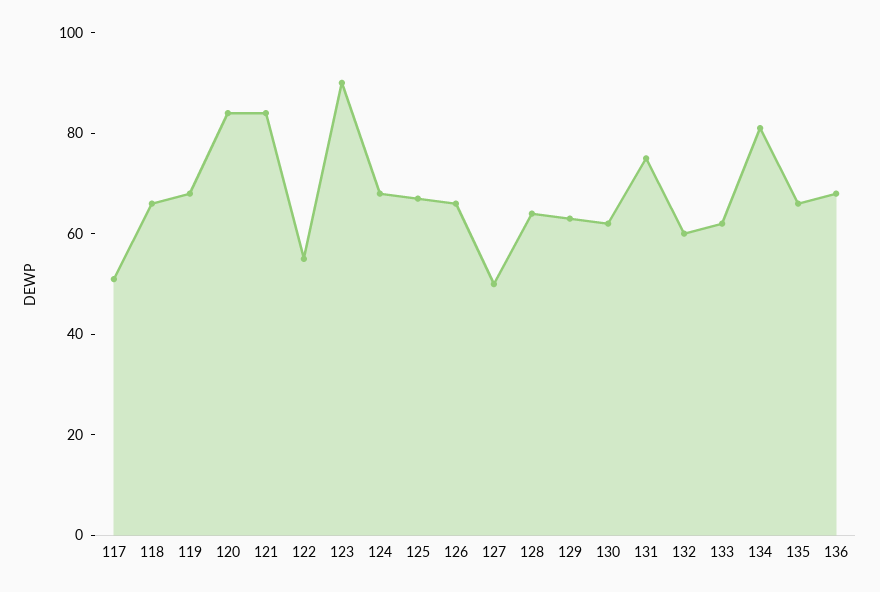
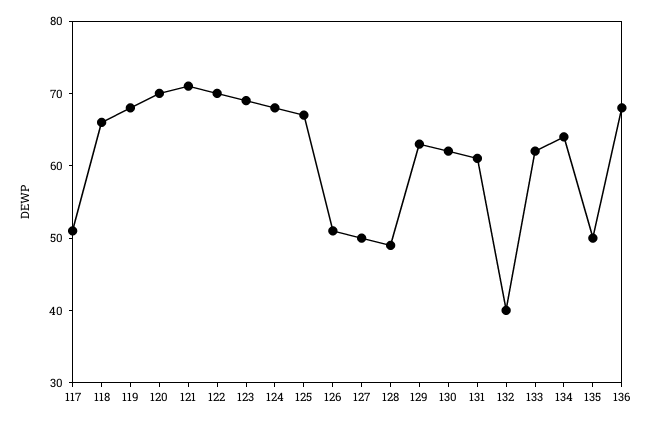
120: 85 -> 70
121: 85 -> 70
122: 55 -> 70
123: 90 -> 70
126: 65 -> 50
128: 65 -> 50
131: 75 -> 60
132: 60 -> 40
134: 80 -> 65
135: 65 -> 50

